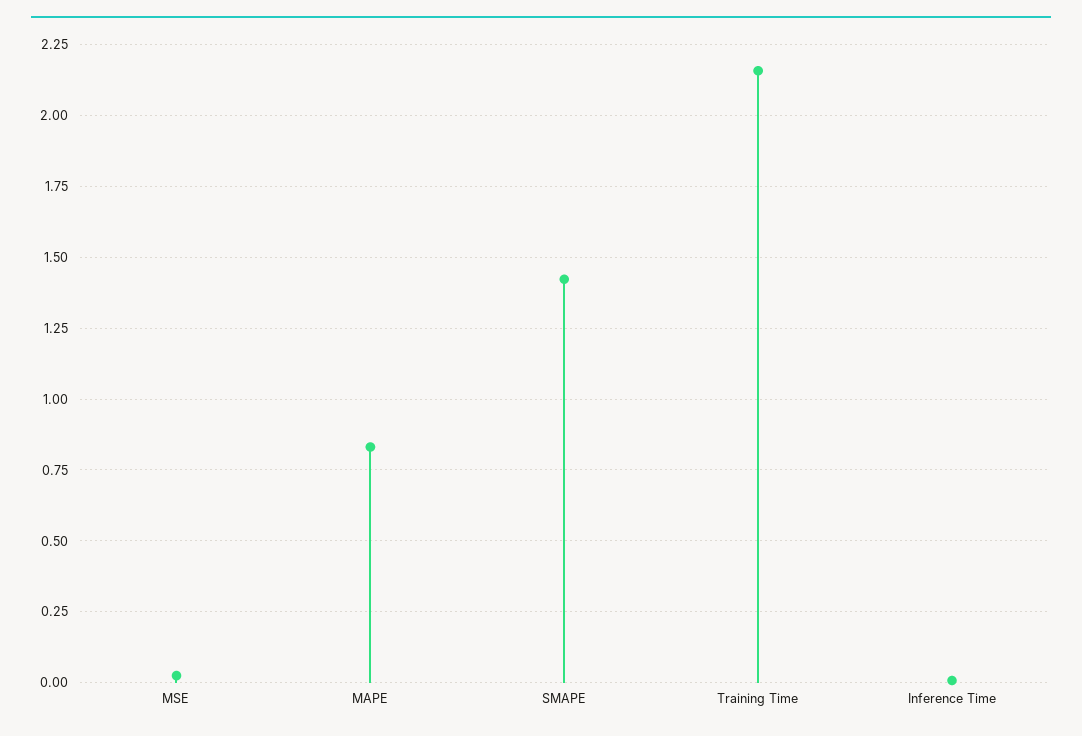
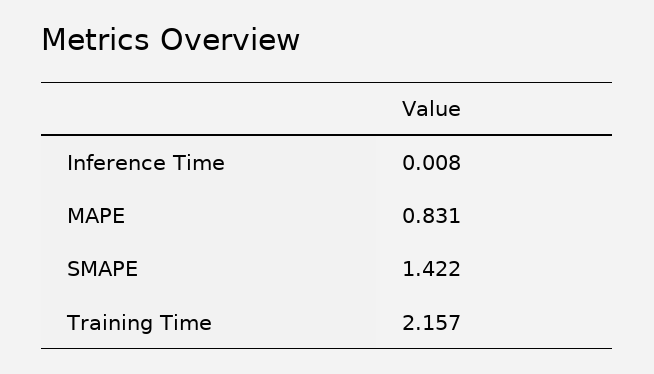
MSE: 0.025 -> none

